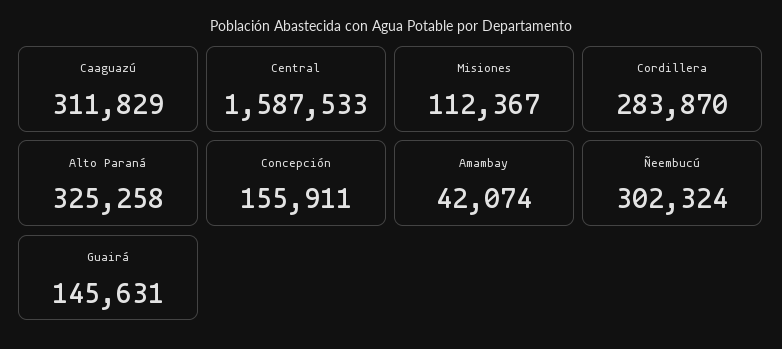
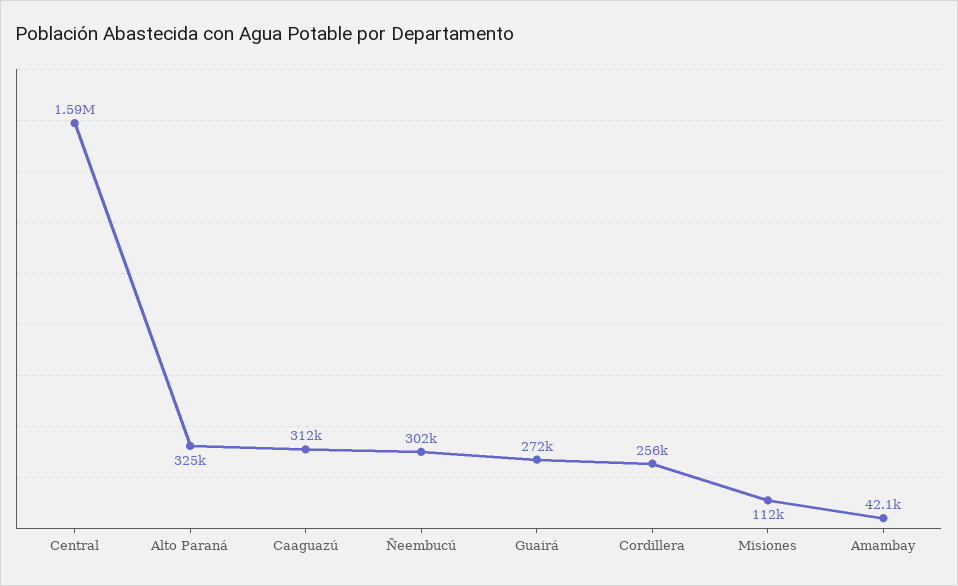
Cordillera: 283870 -> 256000
Concepción: 155911 -> none
Guairá: 145631 -> 272000

